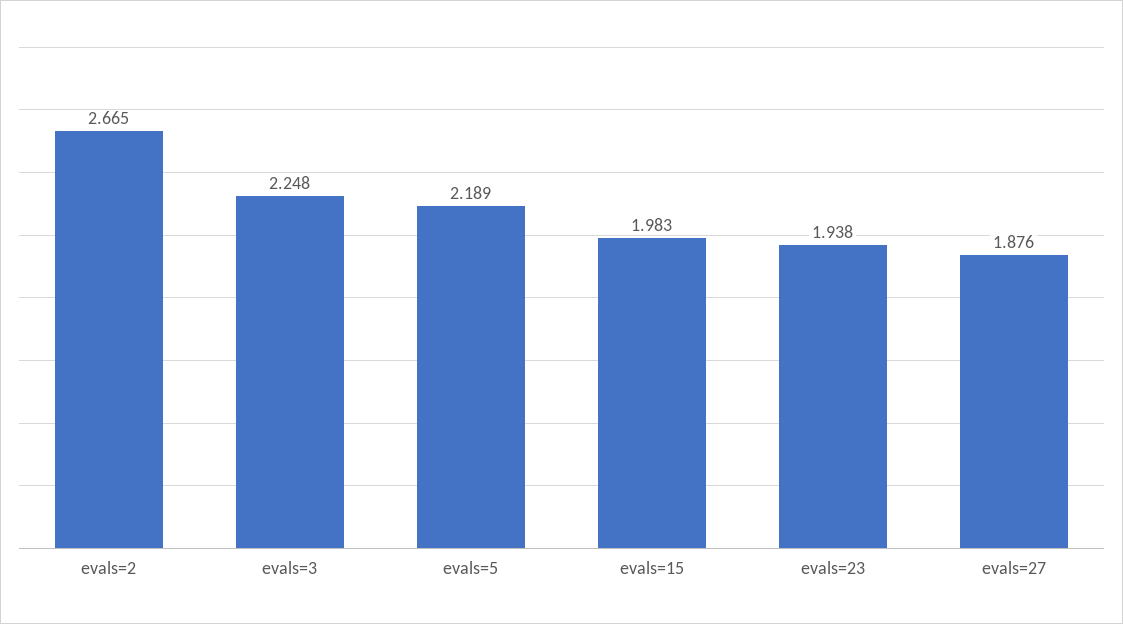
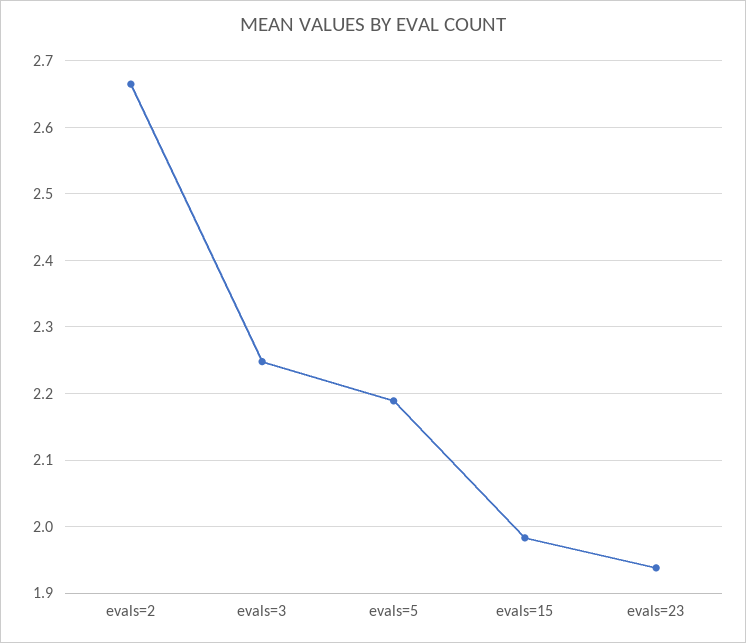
evals=27: 1.876 -> none

